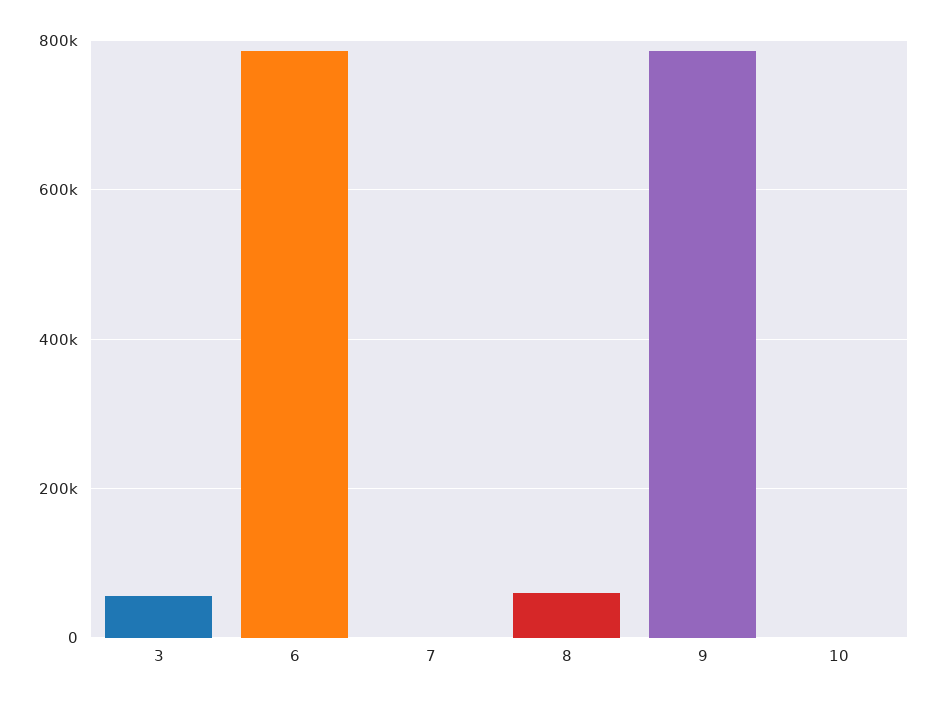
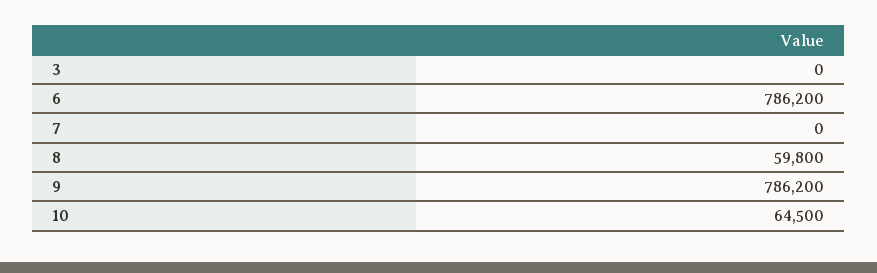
3: 60000 -> 0
10: 0 -> 64500

